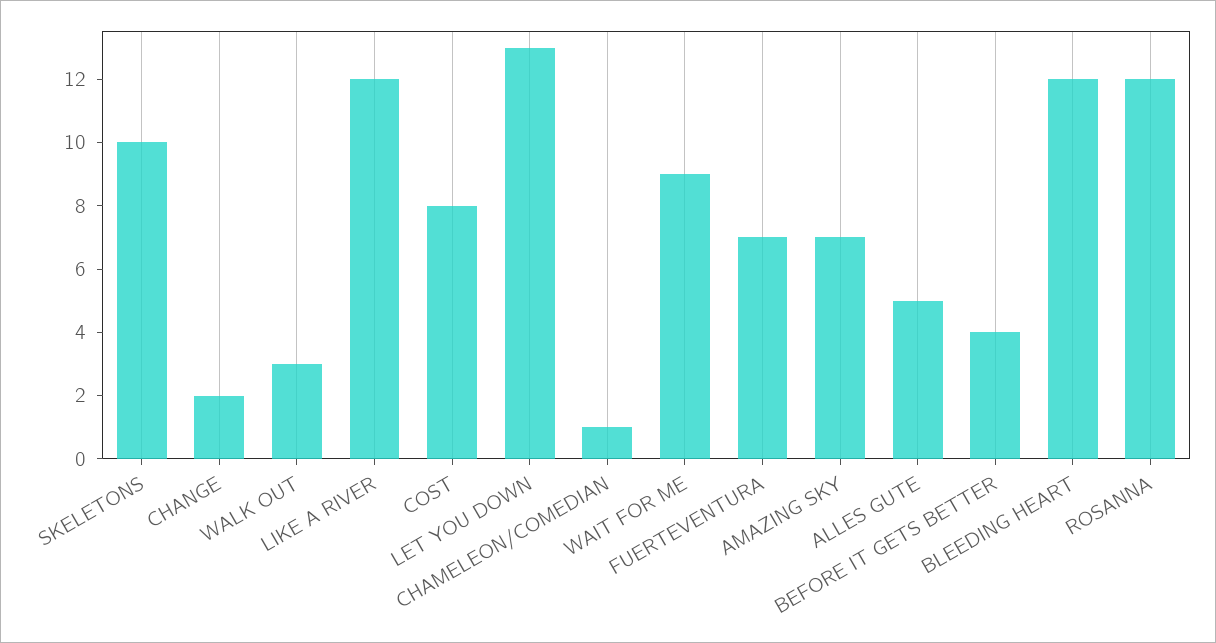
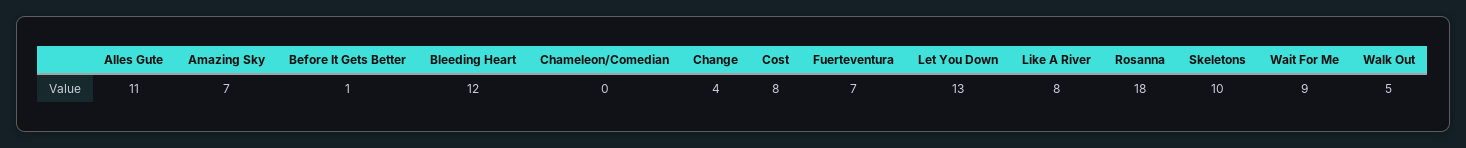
CHANGE: 2 -> 4
WALK OUT: 3 -> 5
LIKE A RIVER: 12 -> 8
CHAMELEON/COMEDIAN: 1 -> 0
ALLES GUTE: 5 -> 11
BEFORE IT GETS BETTER: 4 -> 1
ROSANNA: 12 -> 18

